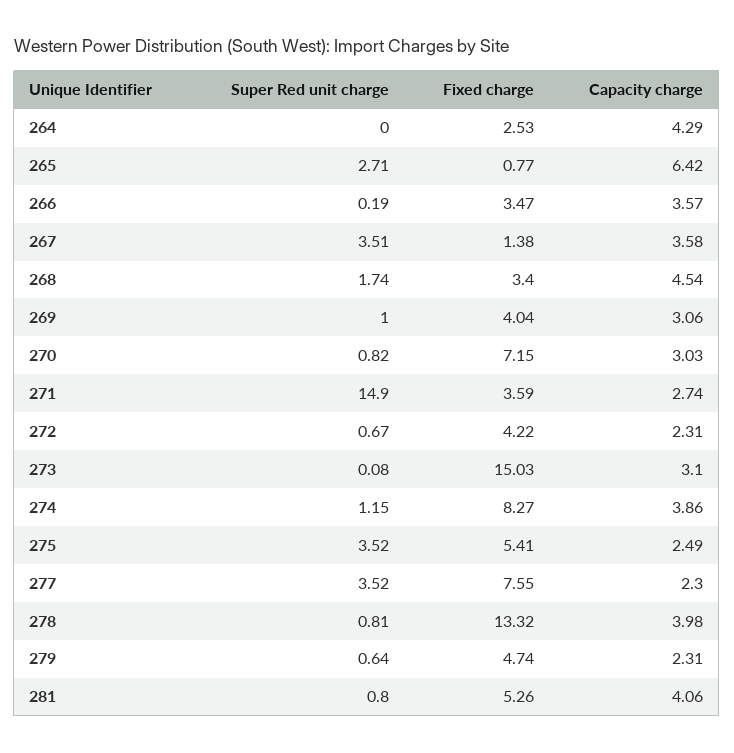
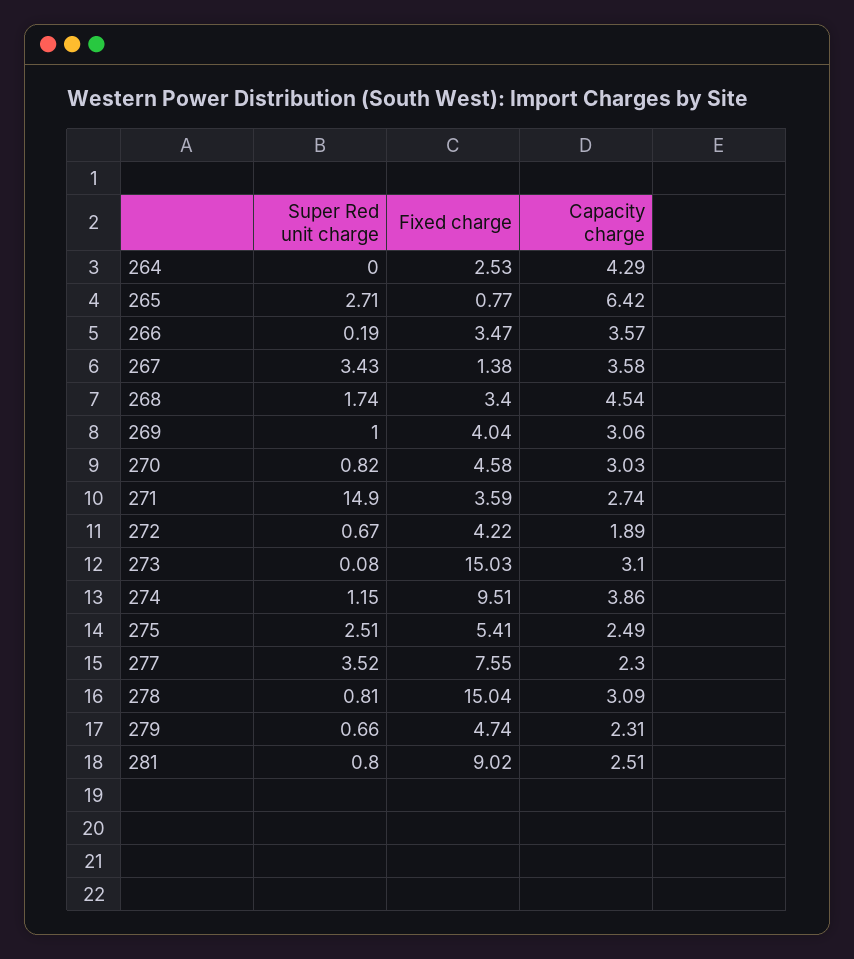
Super Red unit charge, 267: 3.51 -> 3.43
Fixed charge, 270: 7.15 -> 4.58
Capacity charge, 272: 2.31 -> 1.89
Fixed charge, 274: 8.27 -> 9.51
Super Red unit charge, 275: 3.52 -> 2.51
Fixed charge, 278: 13.32 -> 15.04
Capacity charge, 278: 3.98 -> 3.09
Super Red unit charge, 279: 0.64 -> 0.66
Fixed charge, 281: 5.26 -> 9.02
Capacity charge, 281: 4.06 -> 2.51

